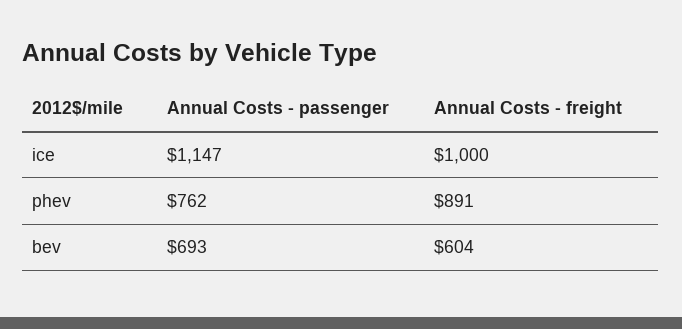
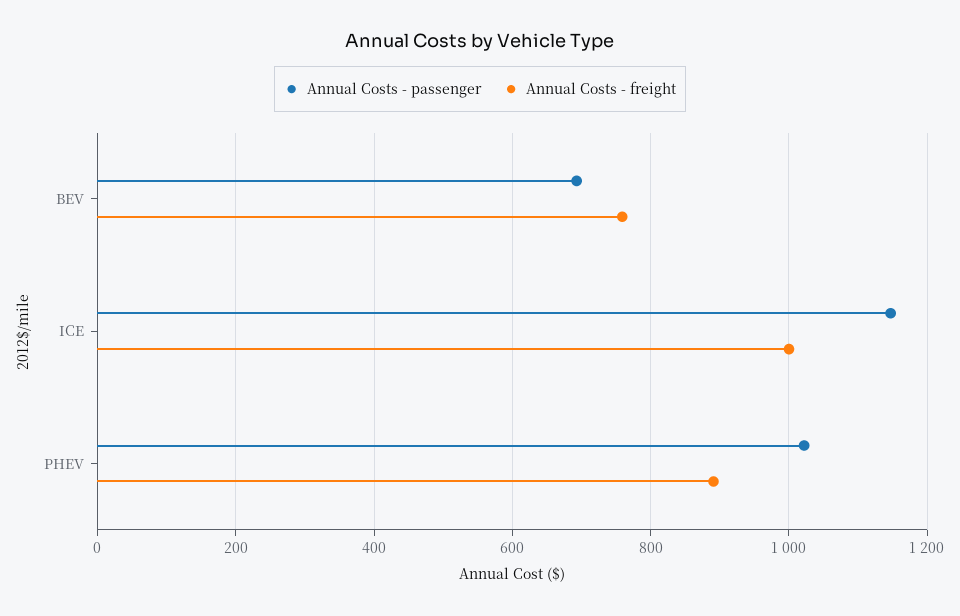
Annual Costs - passenger, phev: 762 -> 1020
Annual Costs - freight, bev: 604 -> 760

